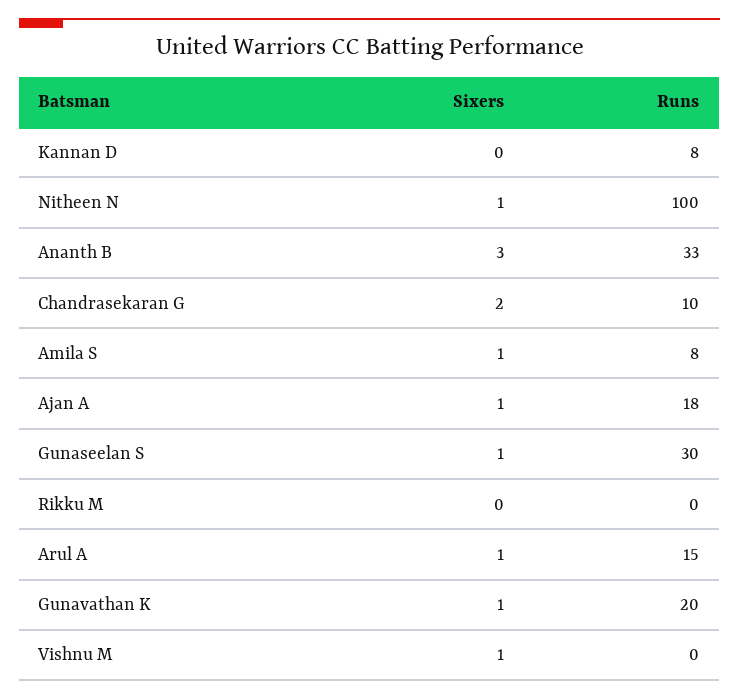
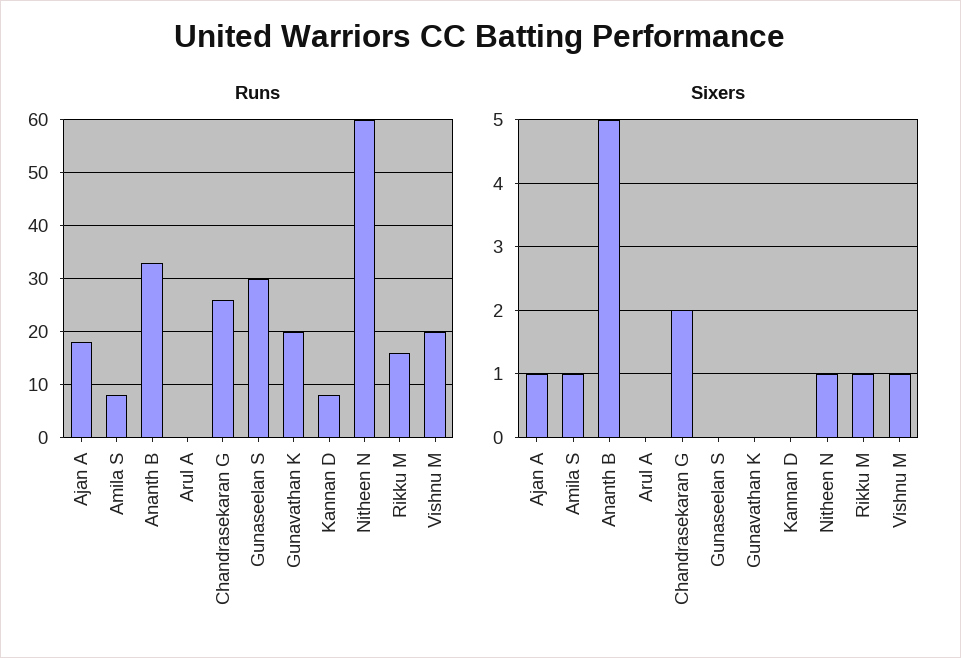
Runs, Nitheen N: 100 -> 60
Sixers, Ananth B: 3 -> 5
Runs, Chandrasekaran G: 10 -> 25
Sixers, Gunaseelan S: 1 -> 0
Sixers, Rikku M: 0 -> 1
Runs, Rikku M: 0 -> 15
Sixers, Arul A: 1 -> 0
Runs, Arul A: 15 -> 0
Sixers, Gunavathan K: 1 -> 0
Runs, Vishnu M: 0 -> 20

